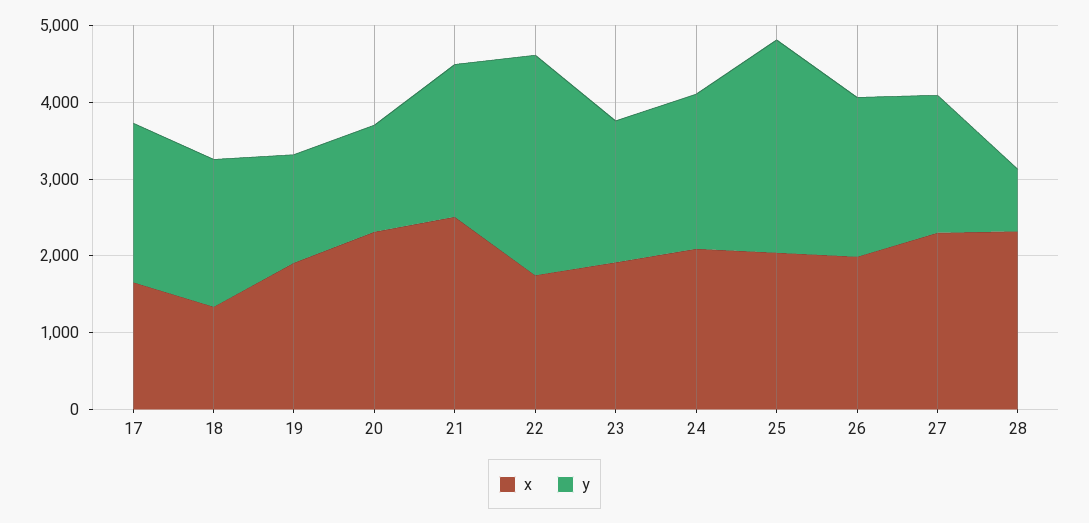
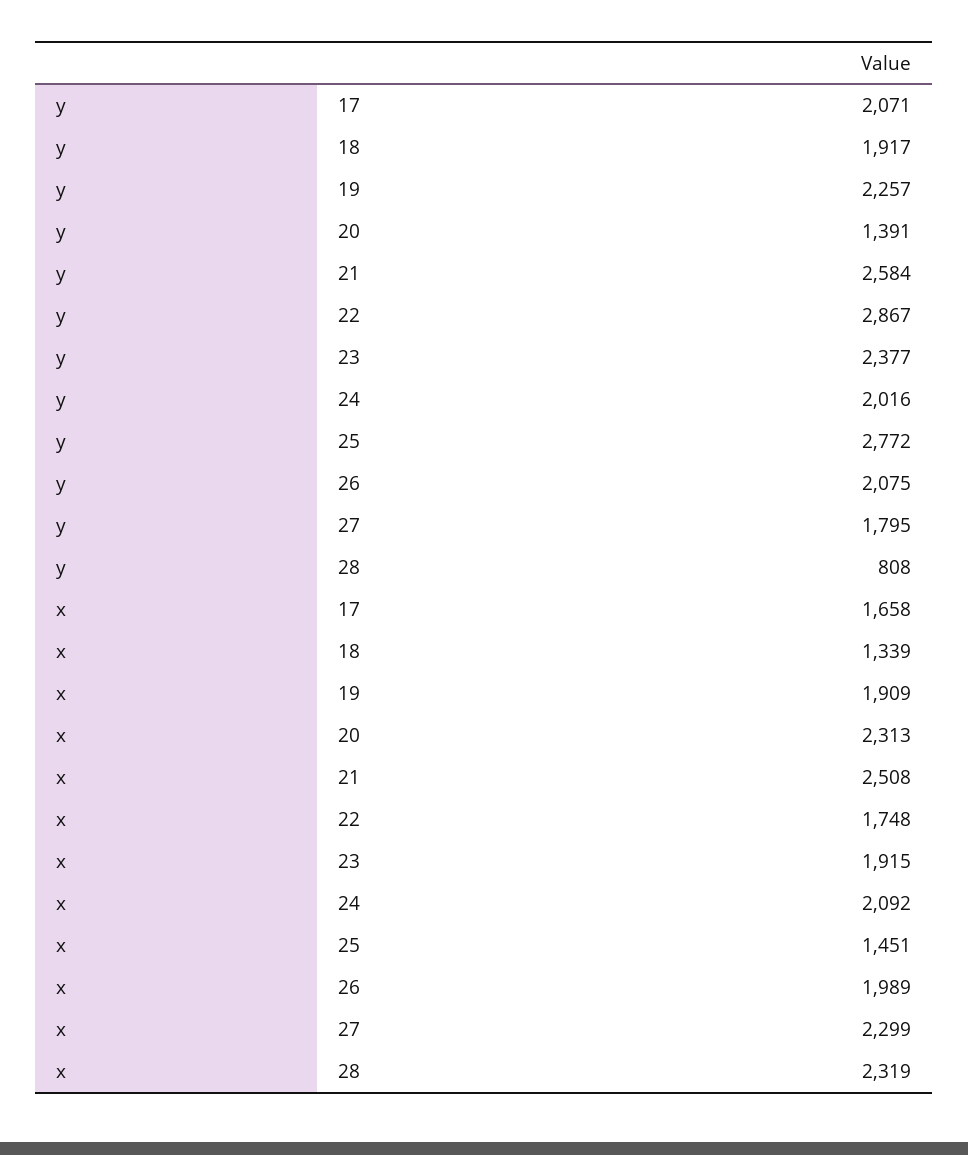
y, 19: 1400 -> 2257
y, 21: 2000 -> 2584
y, 23: 1800 -> 2377
x, 25: 2000 -> 1451

